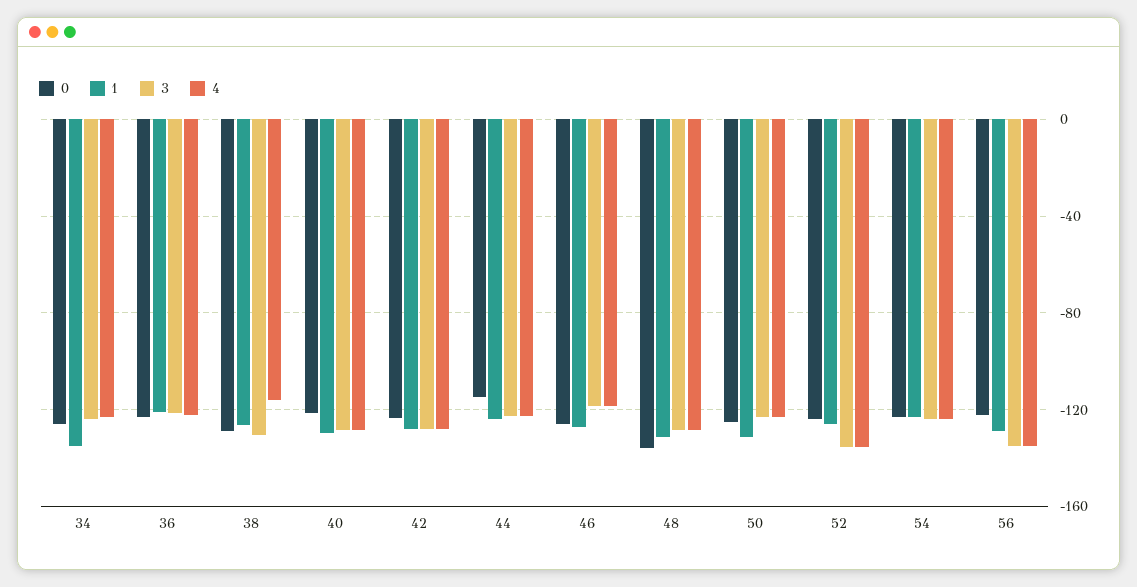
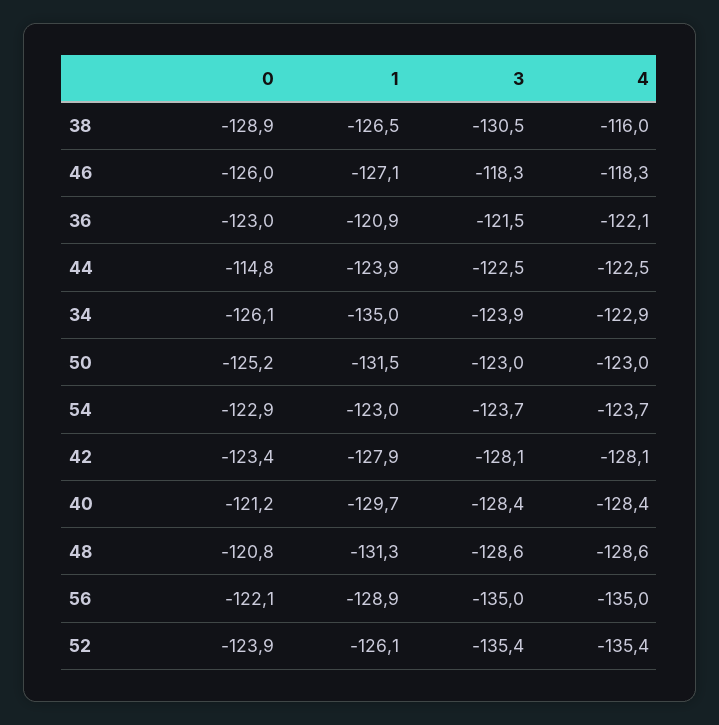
0, 48: -135 -> -120.8

